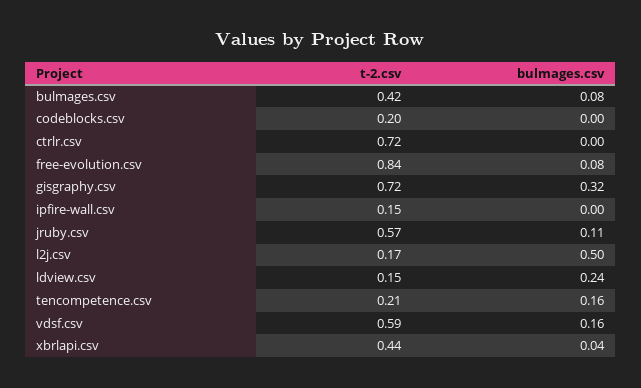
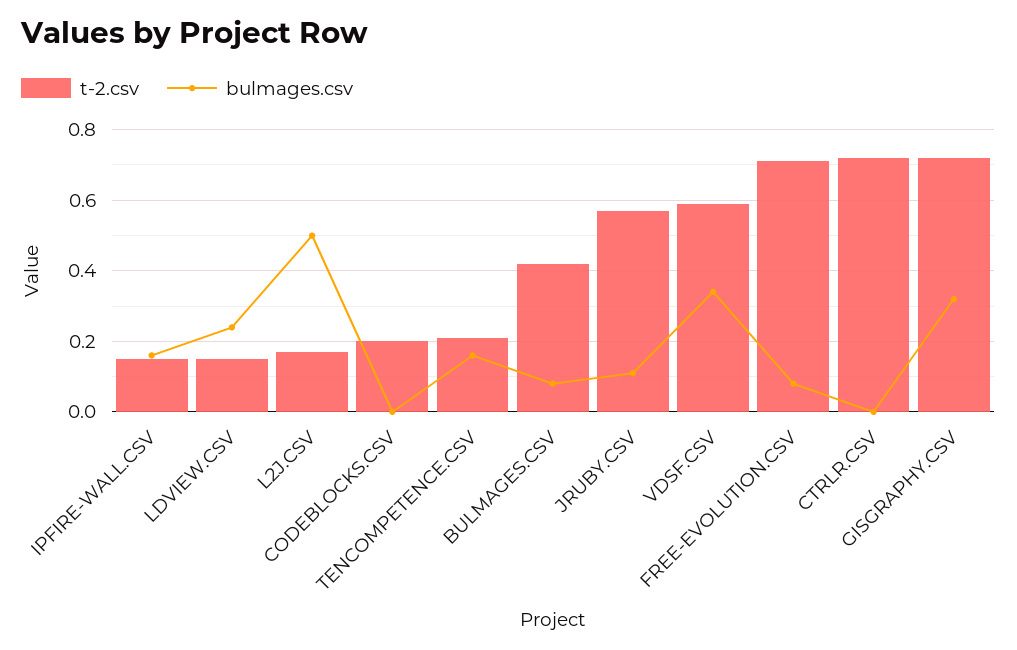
t-2.csv, free-evolution.csv: 0.84 -> 0.7
bulmages.csv, ipfire-wall.csv: 0 -> 0.15
bulmages.csv, vdsf.csv: 0.16 -> 0.35
t-2.csv, xbrlapi.csv: 0.44 -> none
bulmages.csv, xbrlapi.csv: 0.04 -> none

